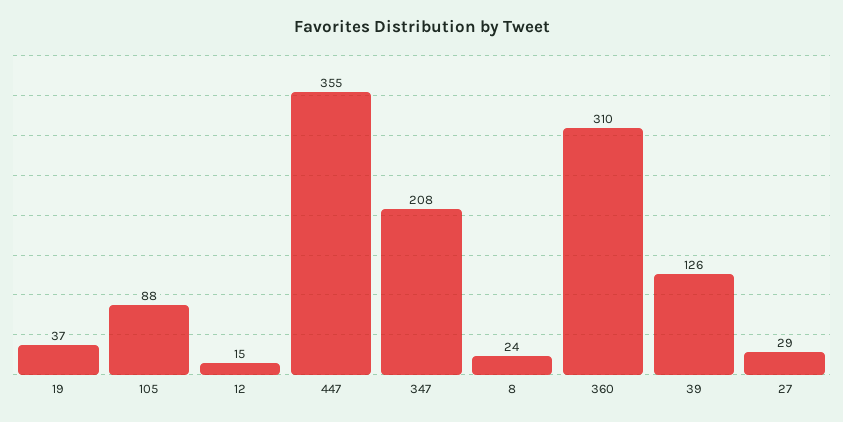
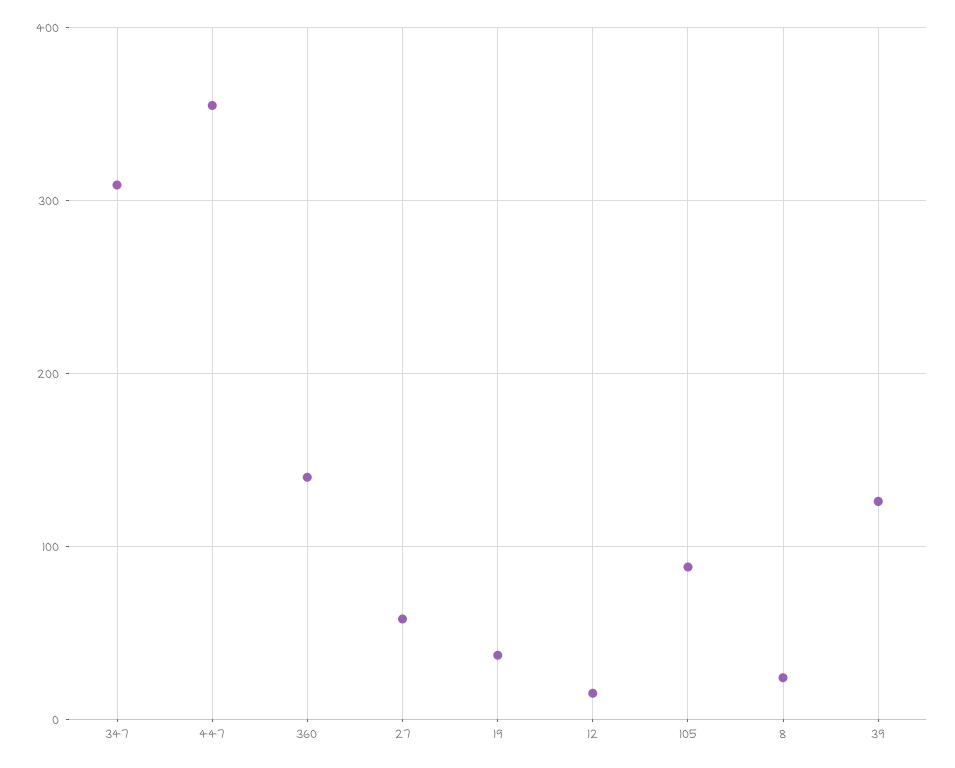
347: 208 -> 310
360: 310 -> 140
27: 29 -> 60

